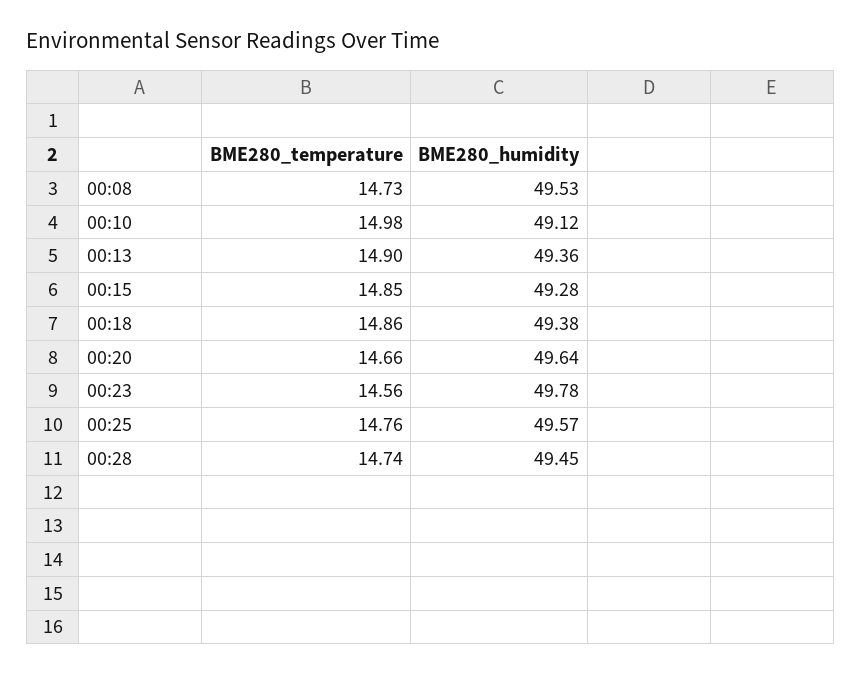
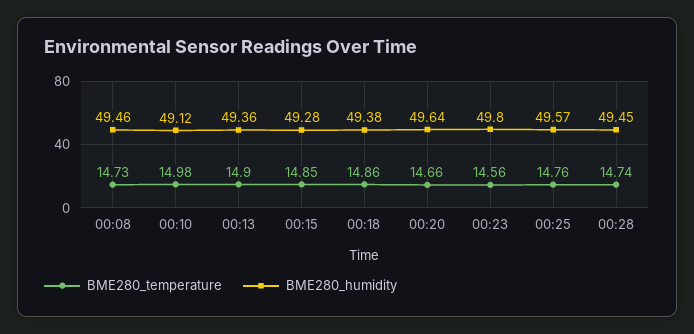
BME280_humidity, 00:08: 49.53 -> 49.46
BME280_humidity, 00:23: 49.78 -> 49.8

